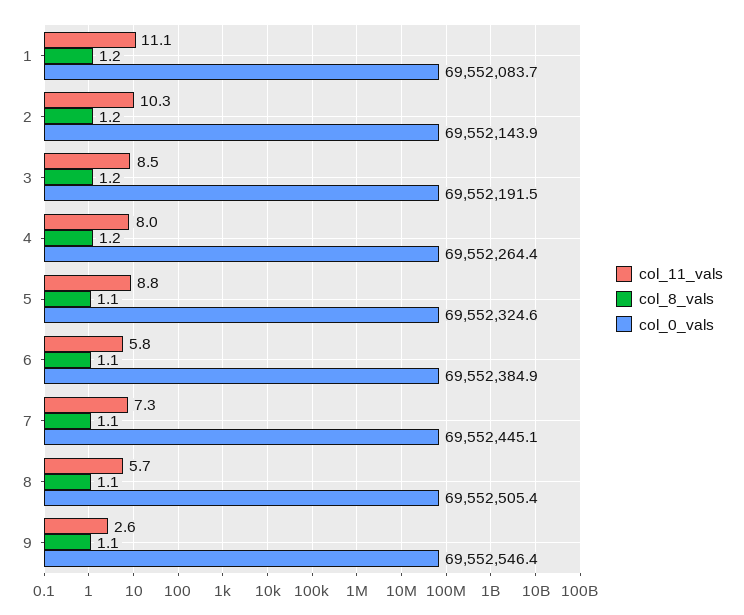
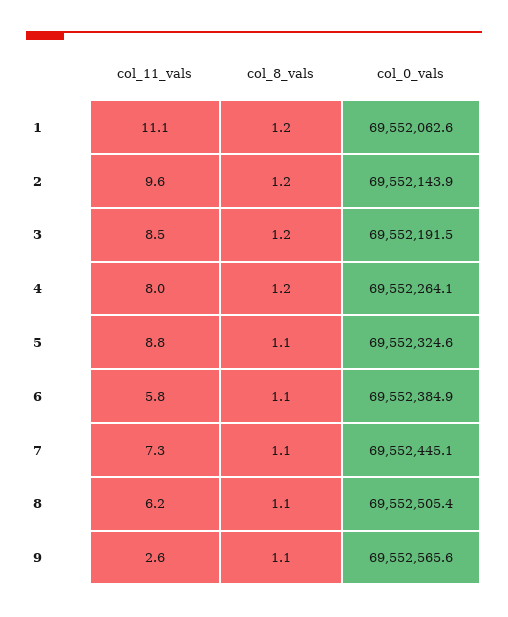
col_0_vals, 1: 69552083.7 -> 69552062.6
col_11_vals, 2: 10.3 -> 9.6
col_0_vals, 4: 69552264.4 -> 69552264.1
col_11_vals, 8: 5.7 -> 6.2
col_0_vals, 9: 69552546.4 -> 69552565.6

